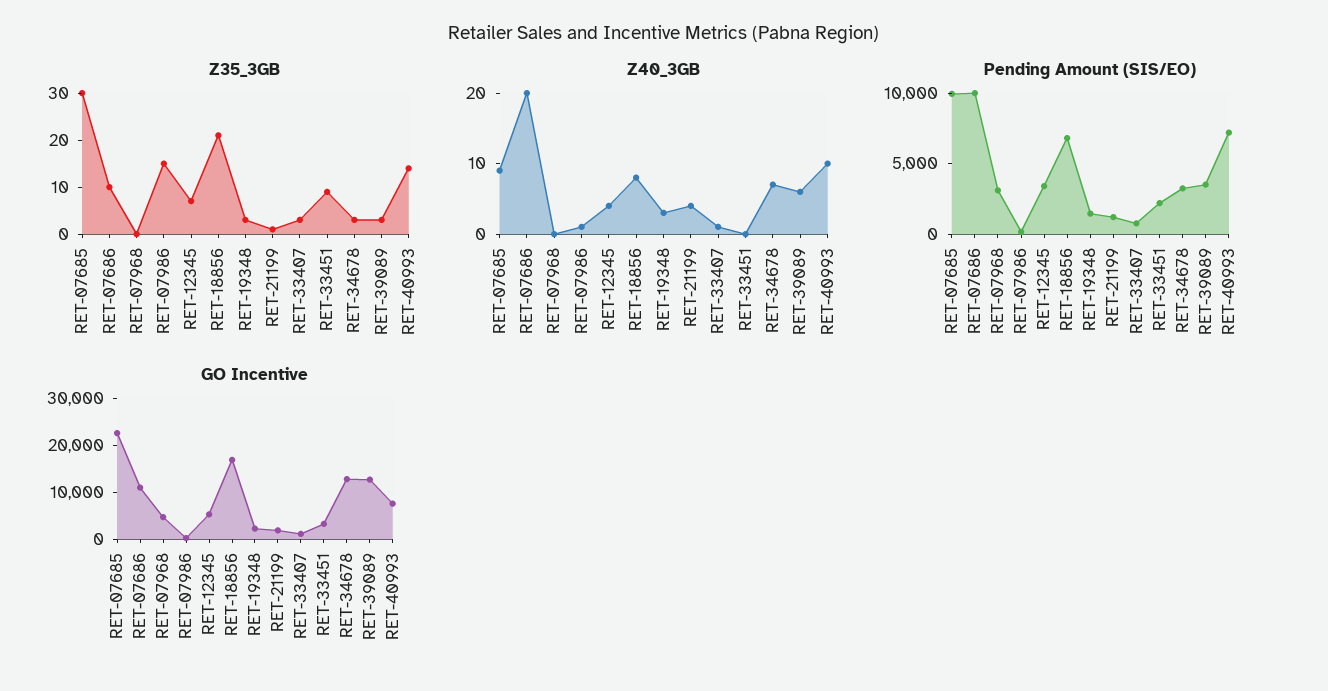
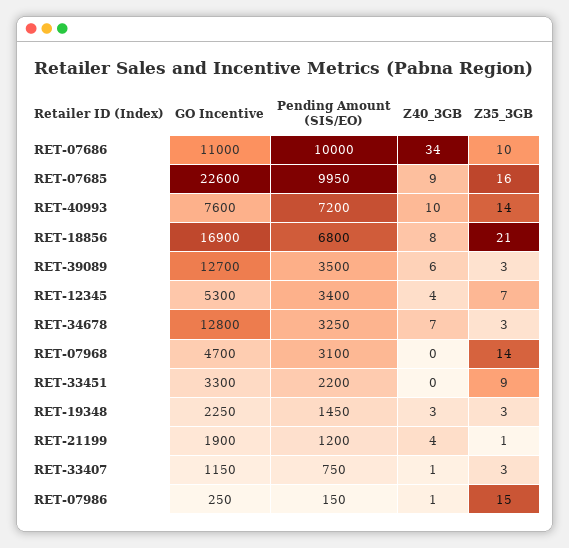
Z35_3GB, RET-07685: 30 -> 16
Z35_3GB, RET-07968: 0 -> 14
Z40_3GB, RET-07686: 20 -> 34

